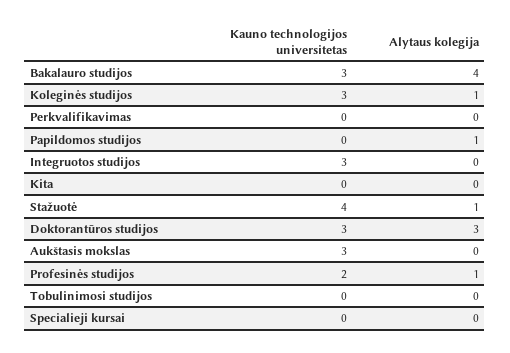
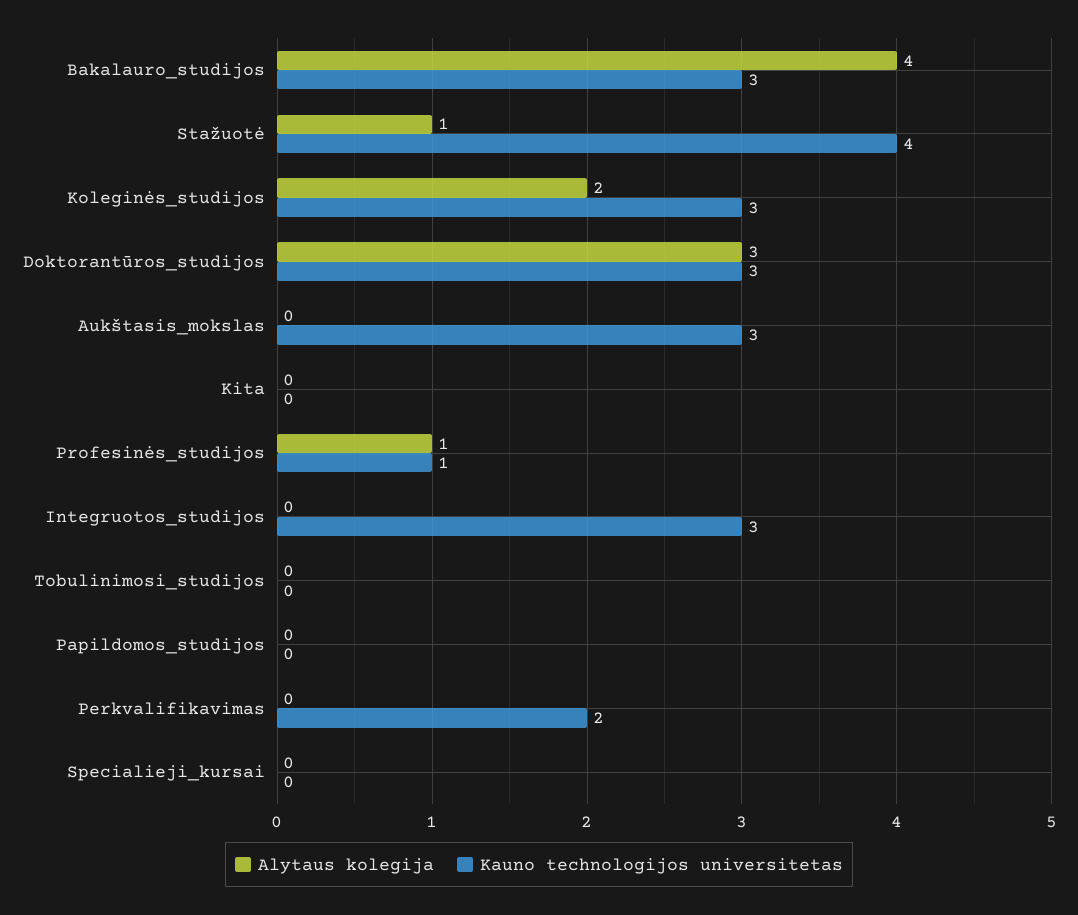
Alytaus kolegija, Koleginės studijos: 1 -> 2
Kauno technologijos universitetas, Perkvalifikavimas: 0 -> 2
Alytaus kolegija, Papildomos studijos: 1 -> 0
Kauno technologijos universitetas, Profesinės studijos: 2 -> 1

